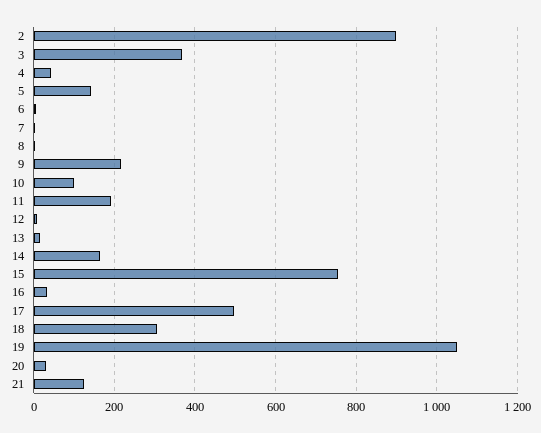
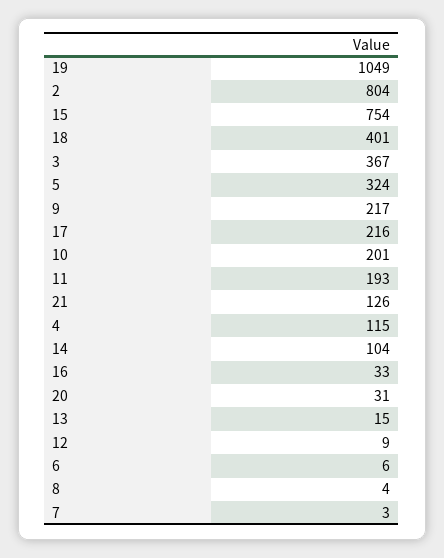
2: 900 -> 804
4: 40 -> 115
5: 140 -> 324
10: 100 -> 201
14: 160 -> 104
17: 500 -> 216
18: 300 -> 401

